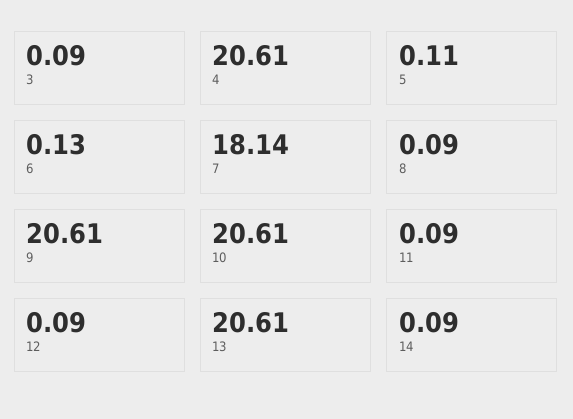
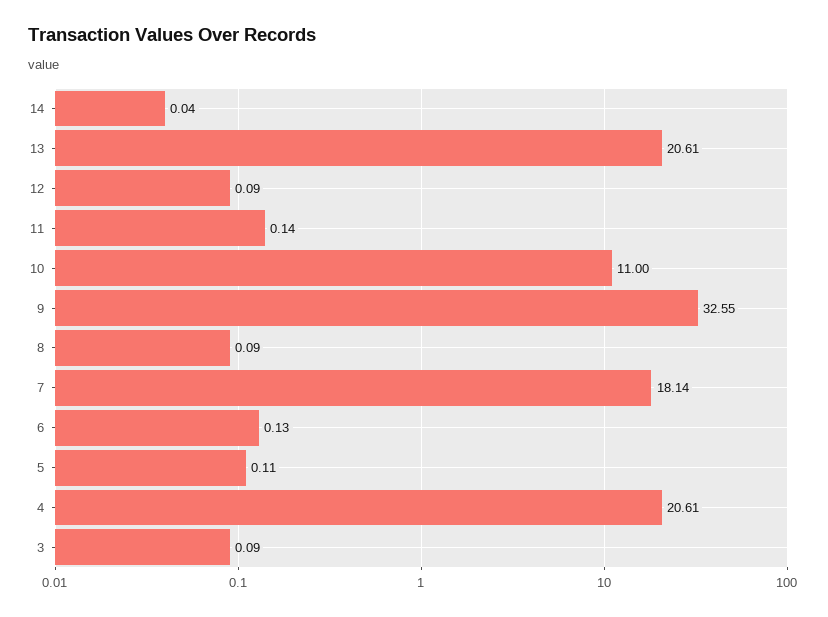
9: 20.61 -> 32.55
10: 20.61 -> 11
11: 0.09 -> 0.14
14: 0.09 -> 0.04

